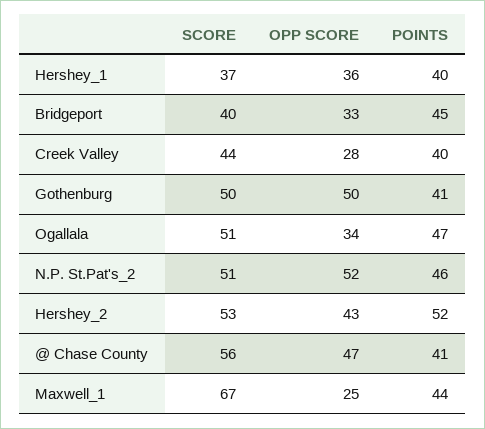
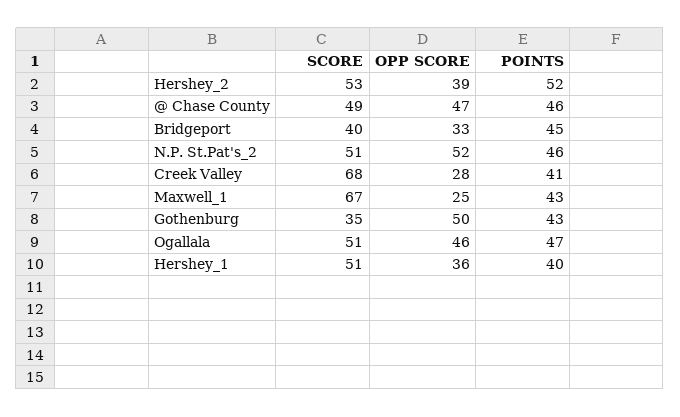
SCORE, Hershey_1: 37 -> 51
SCORE, Creek Valley: 44 -> 68
POINTS, Creek Valley: 40 -> 41
SCORE, Gothenburg: 50 -> 35
POINTS, Gothenburg: 41 -> 43
OPP SCORE, Ogallala: 34 -> 46
OPP SCORE, Hershey_2: 43 -> 39
SCORE, @ Chase County: 56 -> 49
POINTS, @ Chase County: 41 -> 46
POINTS, Maxwell_1: 44 -> 43

